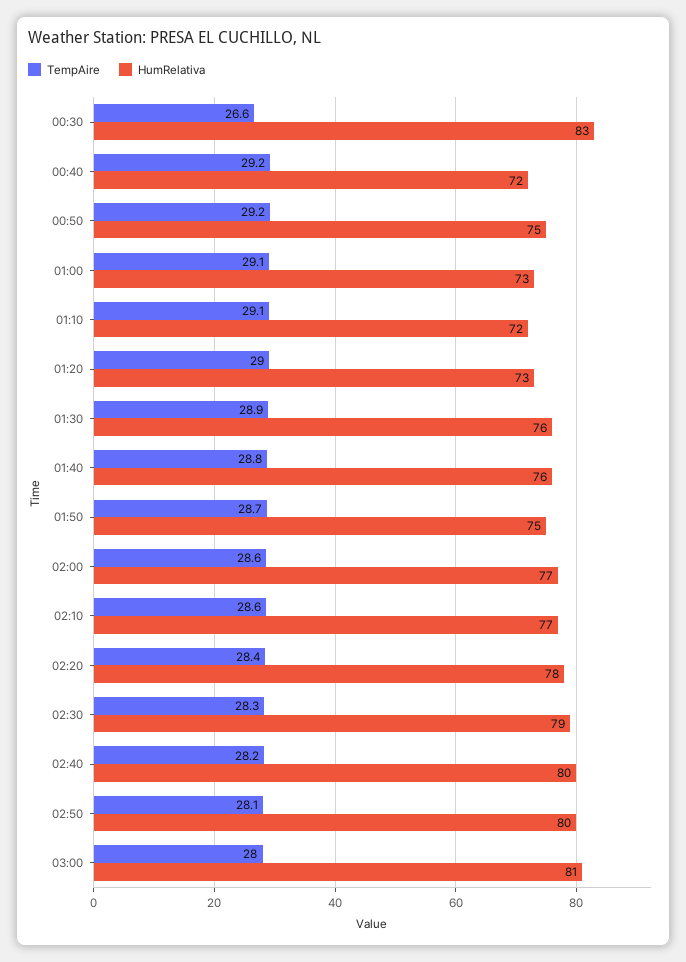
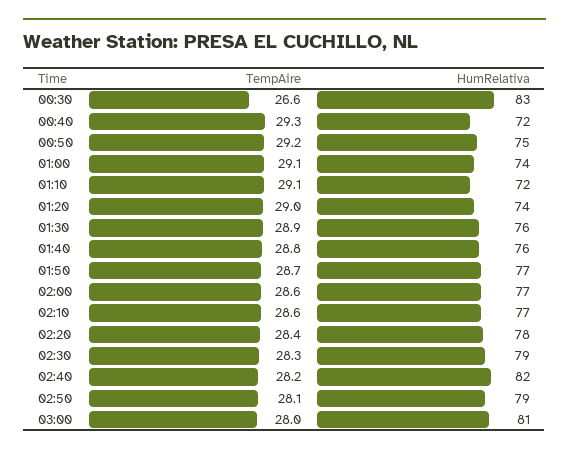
TempAire, 00:40: 29.2 -> 29.3
HumRelativa, 01:00: 73 -> 74
HumRelativa, 01:20: 73 -> 74
HumRelativa, 01:50: 75 -> 77
HumRelativa, 02:40: 80 -> 82
HumRelativa, 02:50: 80 -> 79

